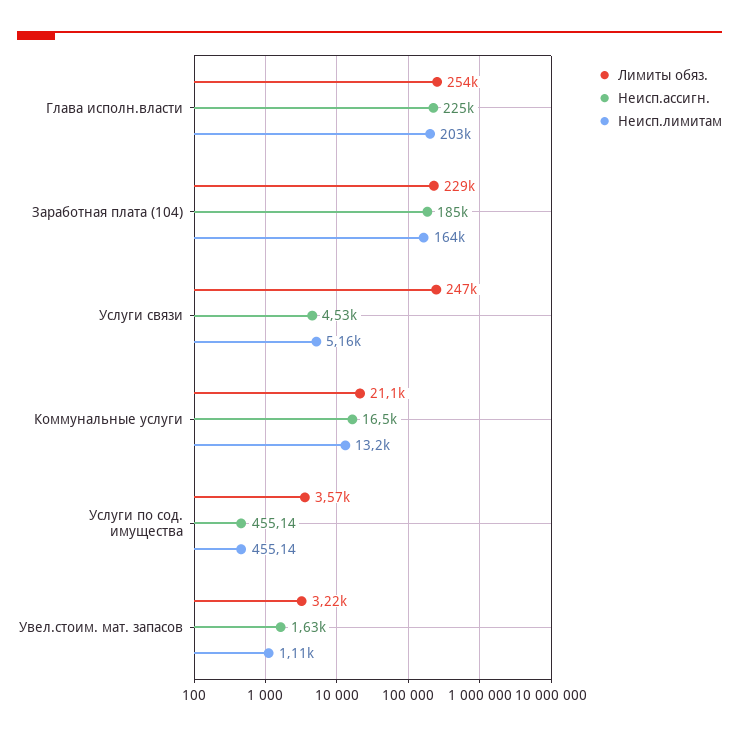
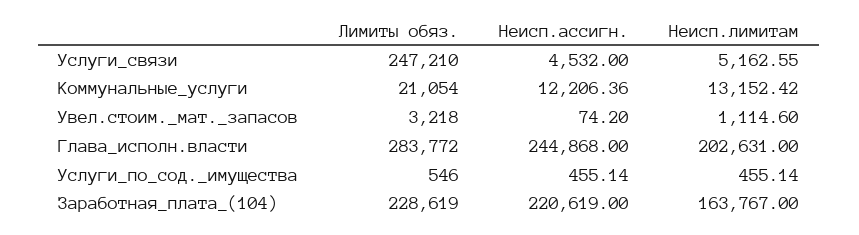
Лимиты обяз., Глава исполн.власти: 254000 -> 283772
Неисп.ассигн., Глава исполн.власти: 225000 -> 244868
Неисп.ассигн., Заработная плата (104): 185000 -> 220619
Неисп.ассигн., Коммунальные услуги: 16500 -> 12206.36
Лимиты обяз., Услуги по сод. имущества: 3570 -> 546
Неисп.ассигн., Увел.стоим. мат. запасов: 1630 -> 74.2

